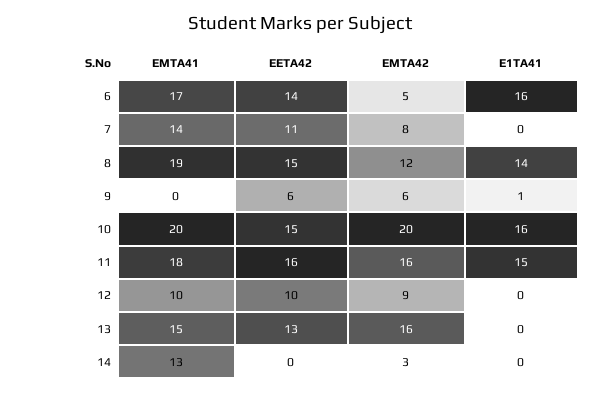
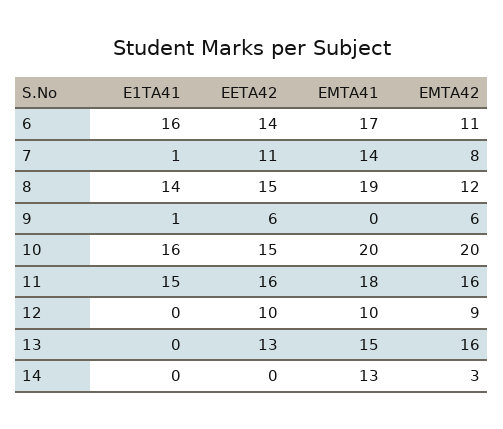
EMTA42, 6: 5 -> 11
E1TA41, 7: 0 -> 1

